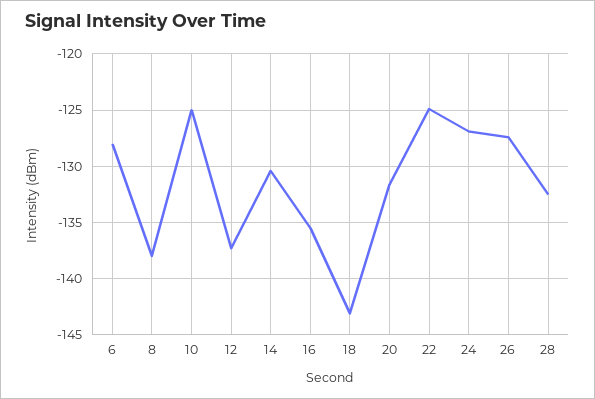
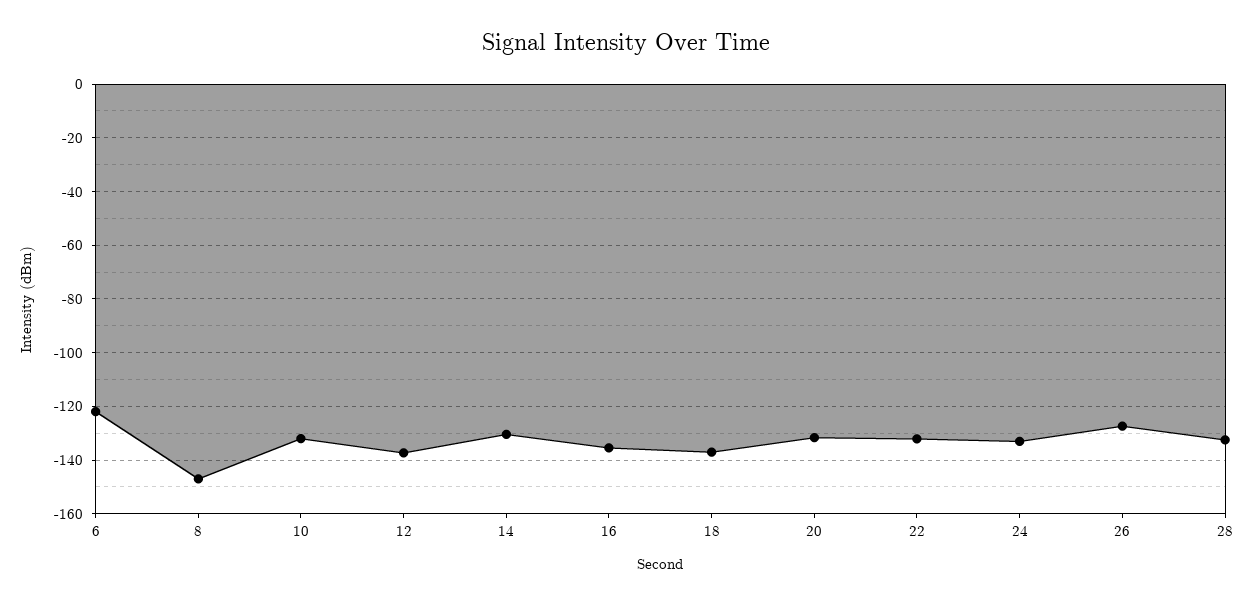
6: -128 -> -122.5
8: -138 -> -147.5
10: -125 -> -132.5
18: -143 -> -137.5
22: -125 -> -132.5
24: -127 -> -132.5

